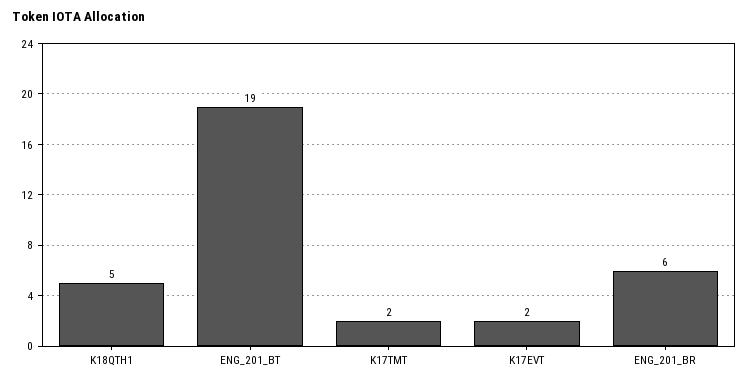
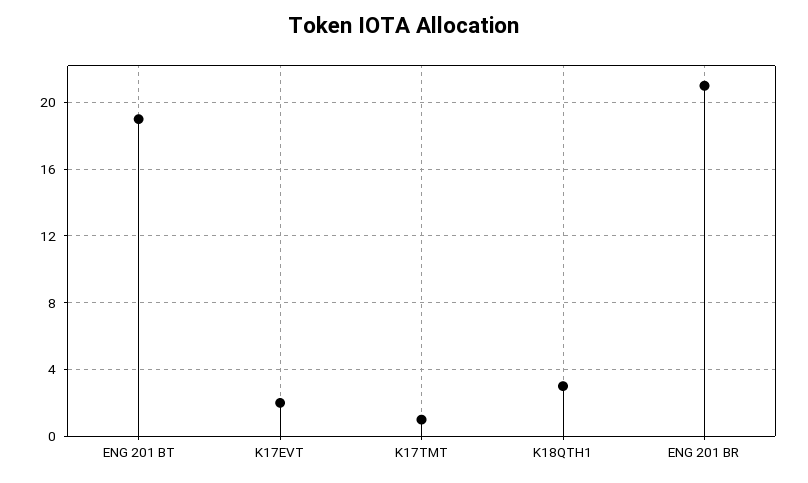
K18QTH1: 5 -> 3
K17TMT: 2 -> 1
ENG_201_BR: 6 -> 21

